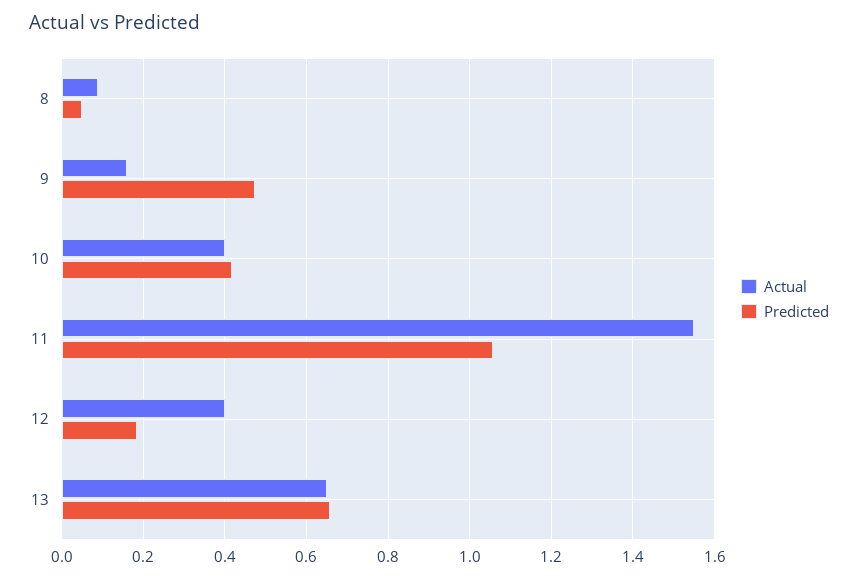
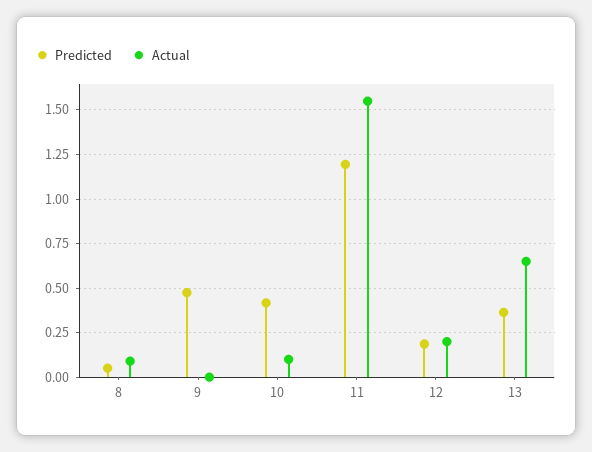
Actual, 9: 0.16 -> 0
Actual, 10: 0.4 -> 0.1
Predicted, 11: 1.06 -> 1.2
Actual, 12: 0.4 -> 0.2
Predicted, 13: 0.66 -> 0.35

